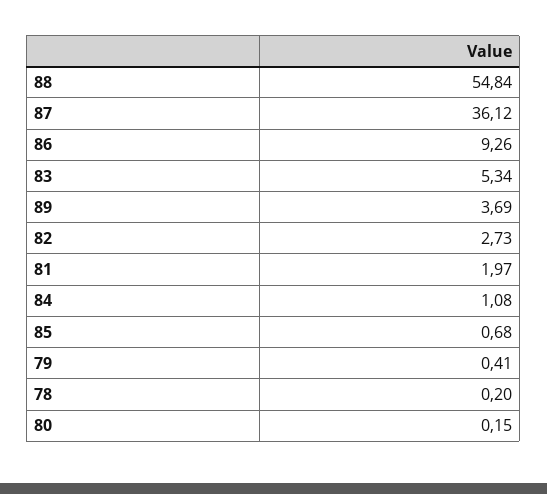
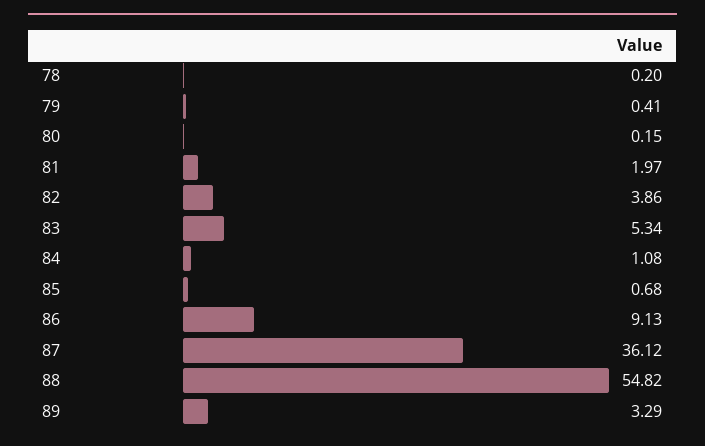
88: 54.84 -> 54.82
86: 9.26 -> 9.13
89: 3.69 -> 3.29
82: 2.73 -> 3.86

